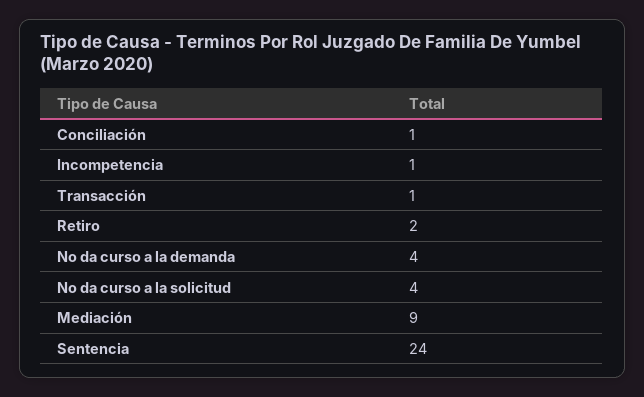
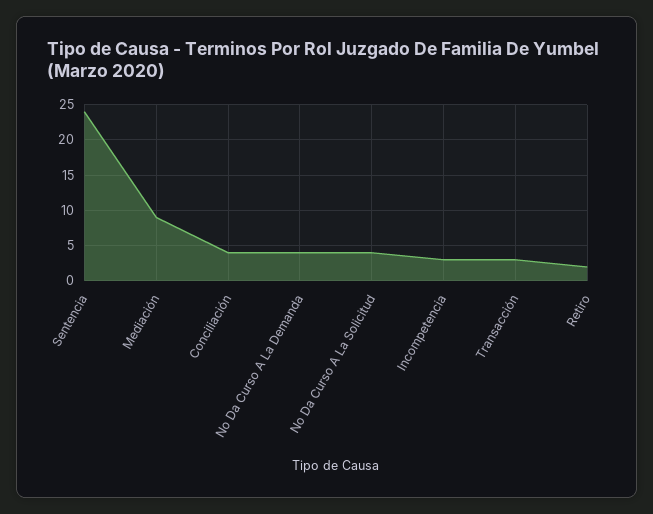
Conciliación: 1 -> 4
Incompetencia: 1 -> 3
Transacción: 1 -> 3

